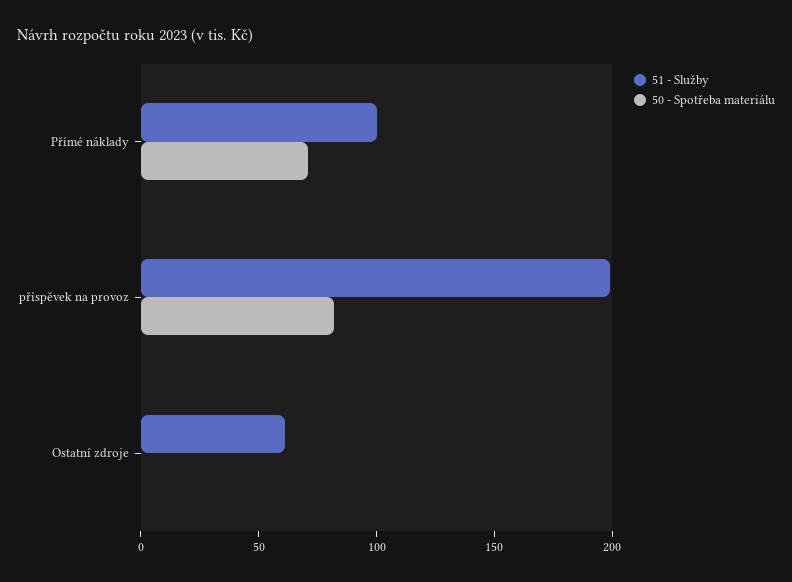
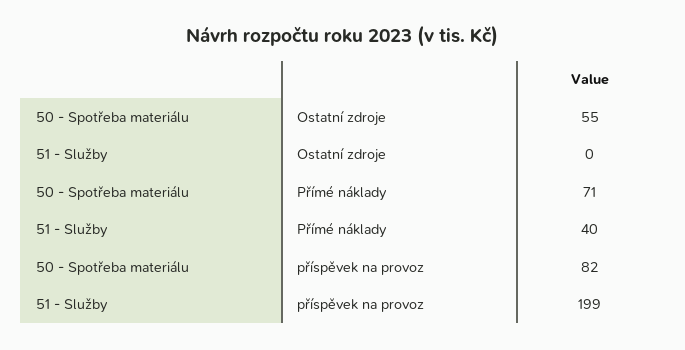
51 - Služby, Přímé náklady: 100 -> 40
51 - Služby, Ostatní zdroje: 60 -> 0
50 - Spotřeba materiálu, Ostatní zdroje: 0 -> 55

